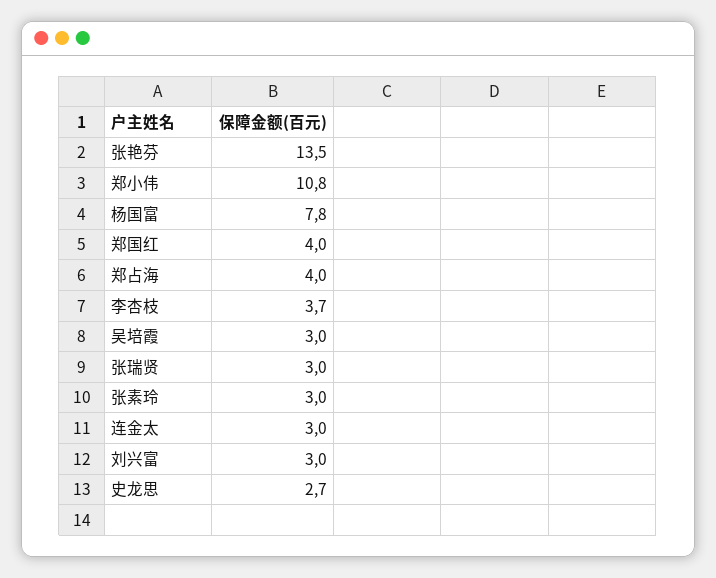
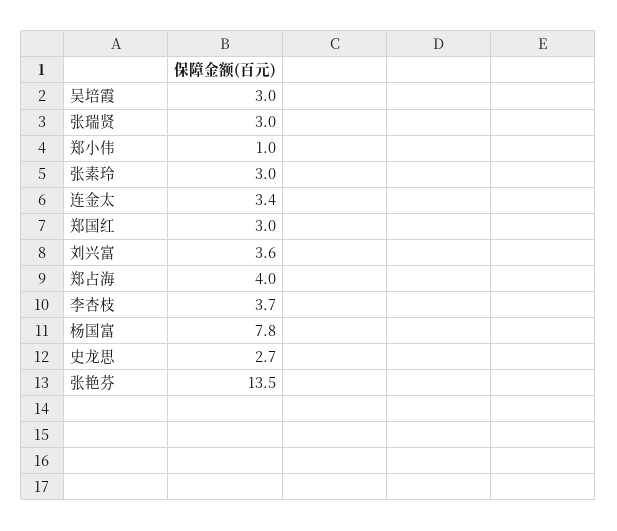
郑小伟: 10.8 -> 1
郑国红: 4 -> 3
连金太: 3 -> 3.4
刘兴富: 3 -> 3.6

